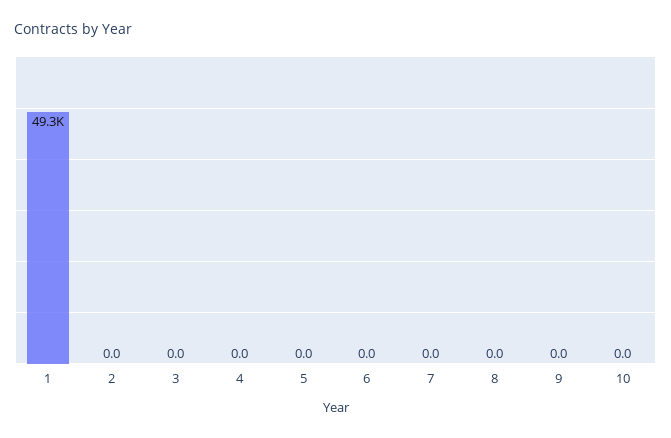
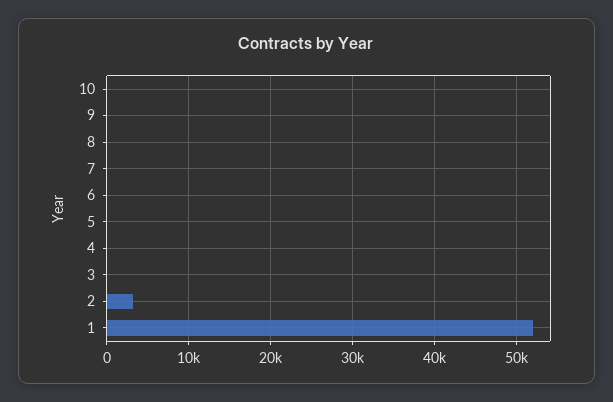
1: 49300 -> 52000
2: 0 -> 3000

